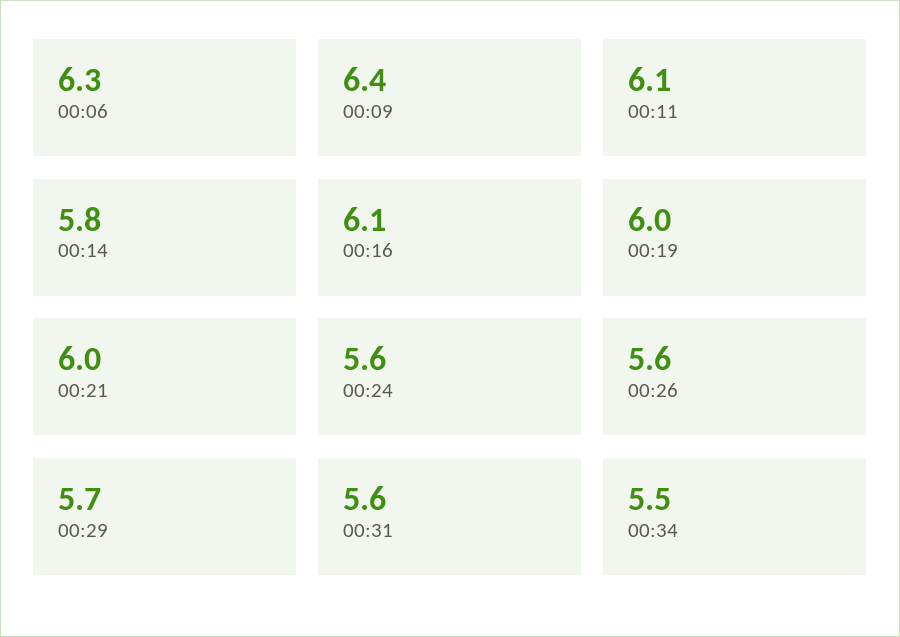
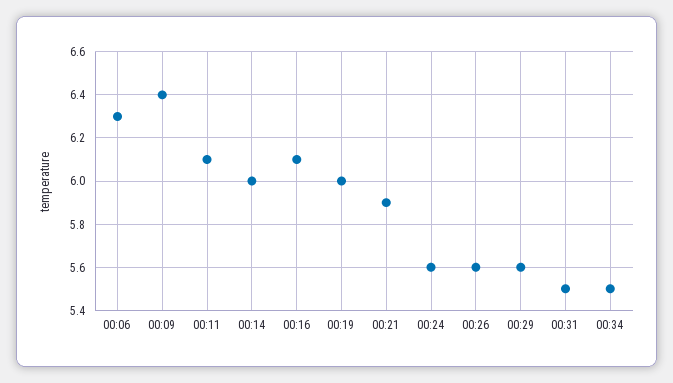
00:14: 5.8 -> 6
00:21: 6 -> 5.9
00:29: 5.7 -> 5.6
00:31: 5.6 -> 5.5

